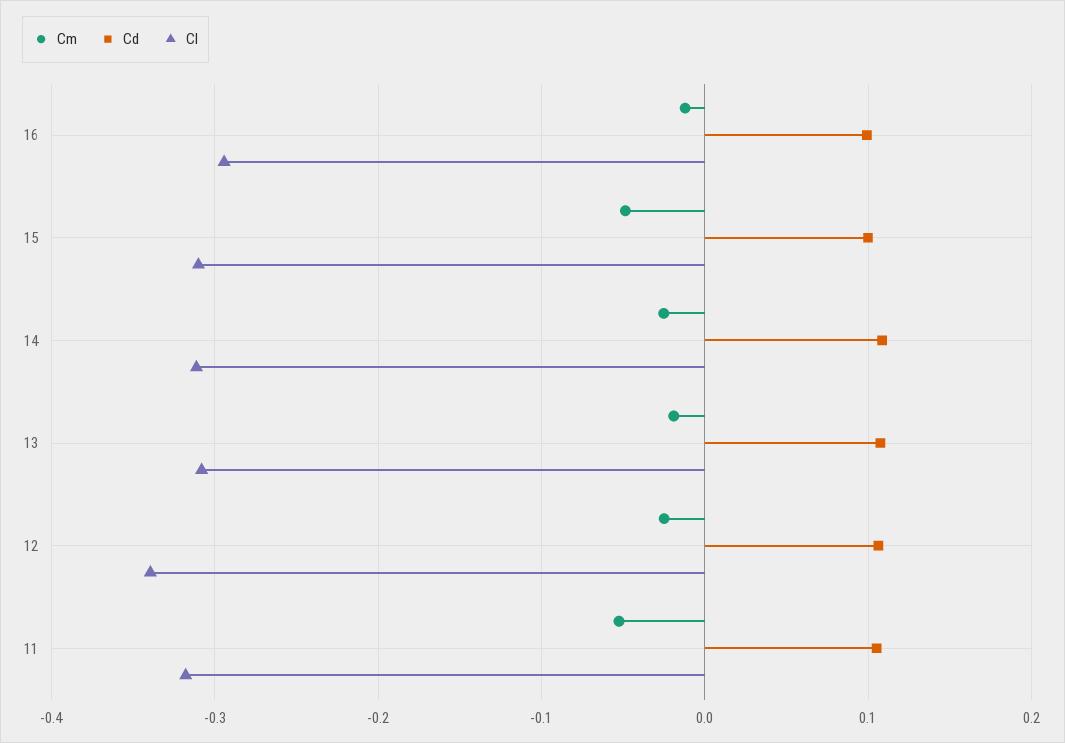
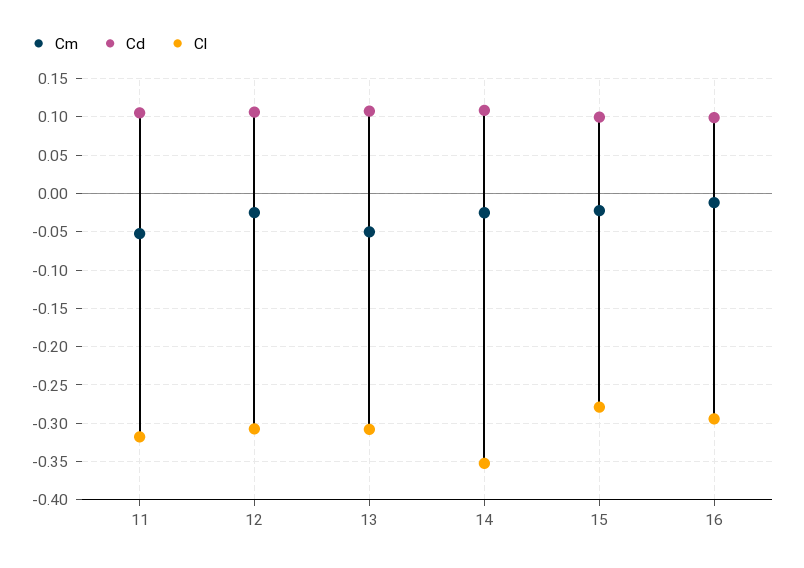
Cm, 15: -0.05 -> -0.02
Cl, 15: -0.31 -> -0.28
Cl, 14: -0.31 -> -0.35
Cm, 13: -0.02 -> -0.05
Cl, 12: -0.34 -> -0.31

